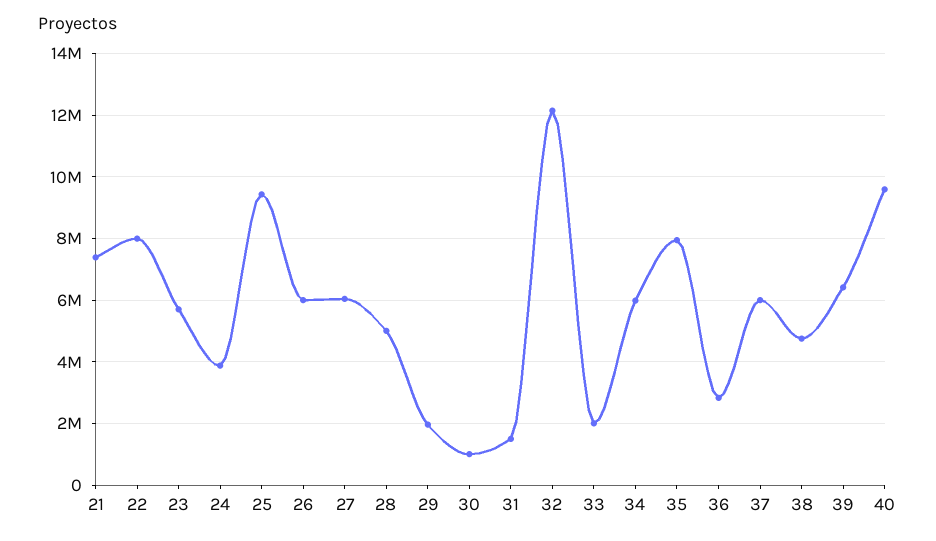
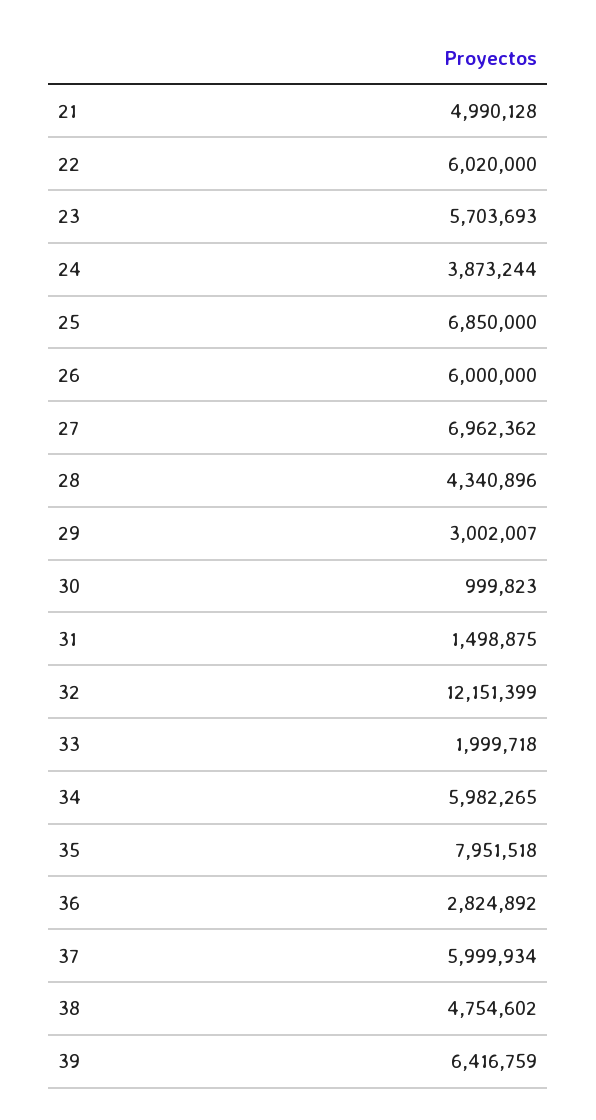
21: 7400000 -> 4990128
22: 8000000 -> 6020000
25: 9400000 -> 6850000
27: 6000000 -> 6962362
28: 5000000 -> 4340896
29: 2000000 -> 3002007
40: 9600000 -> none

